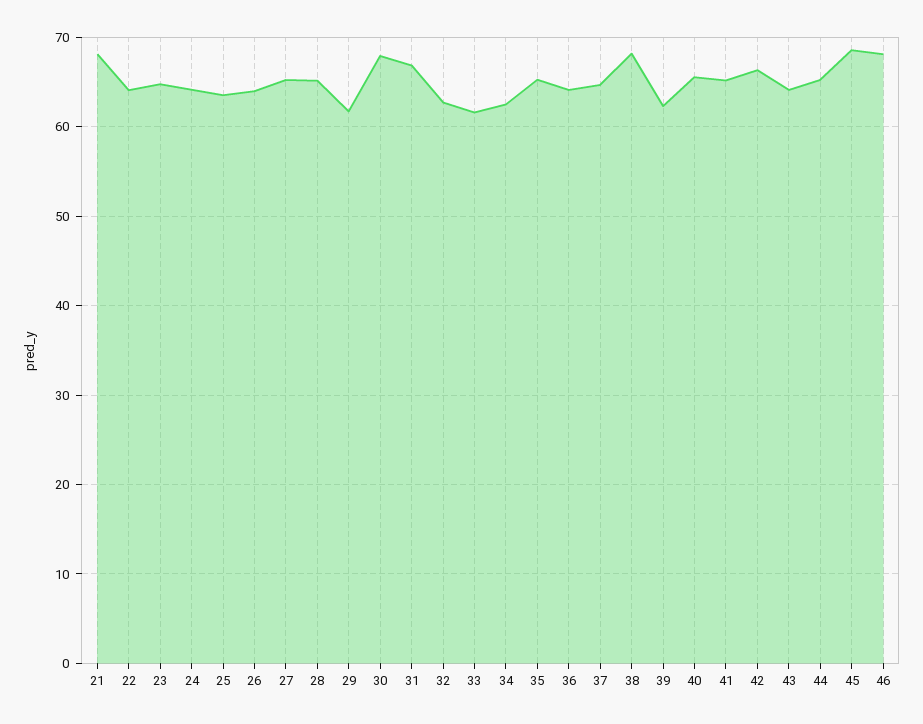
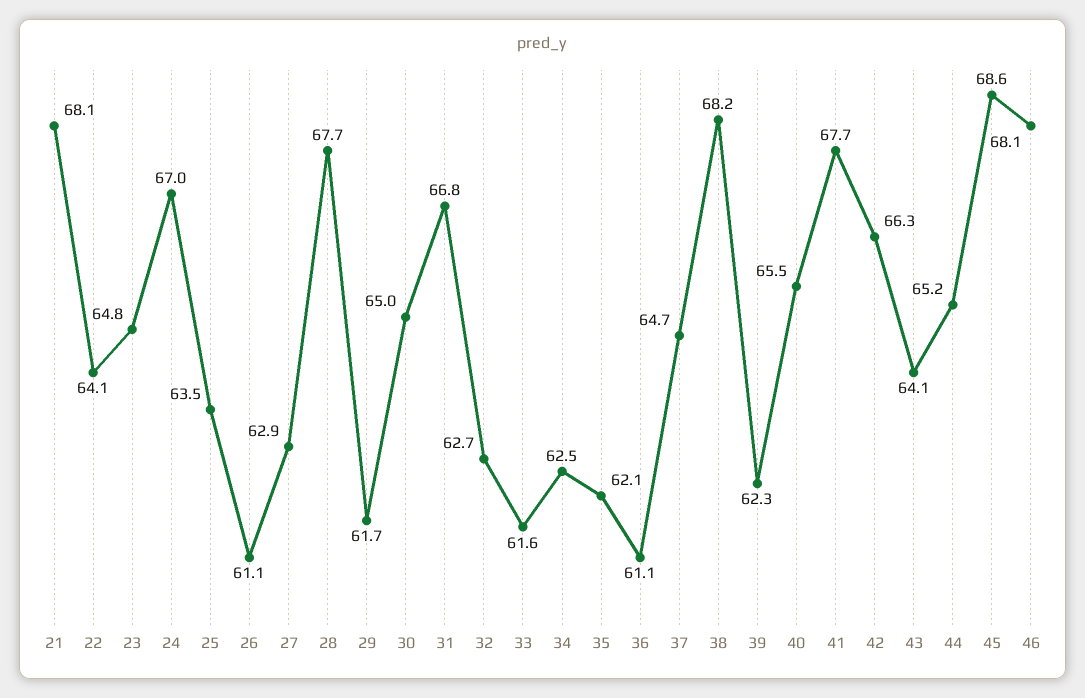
24: 64 -> 67
26: 64 -> 61.1
27: 65 -> 62.9
28: 65 -> 67.7
30: 68 -> 65
35: 65 -> 62.1
36: 64 -> 61.1
41: 65 -> 67.7

